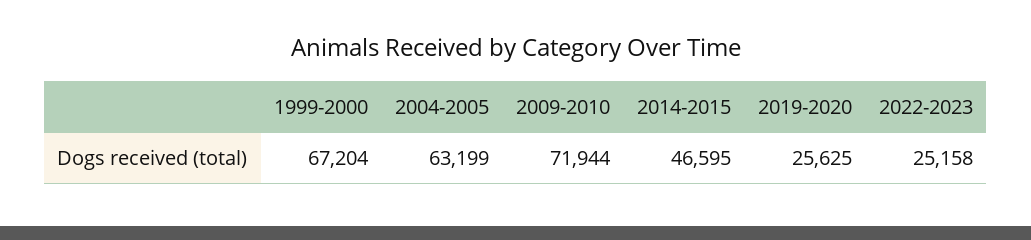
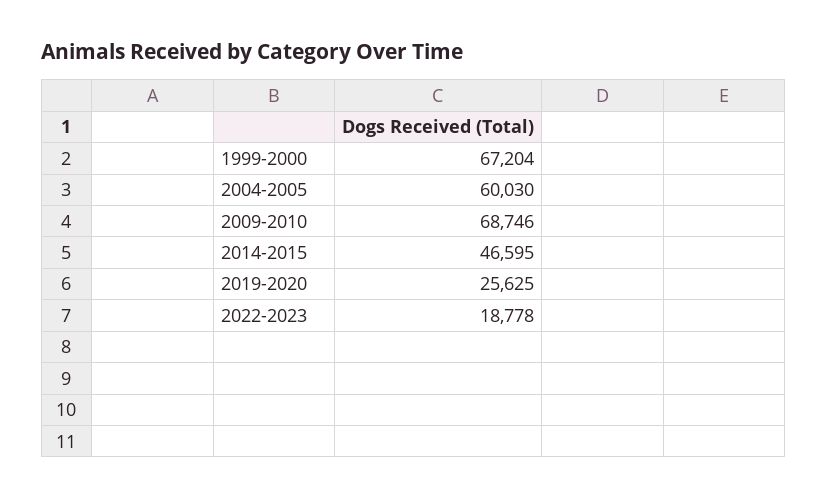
2004-2005: 63199 -> 60030
2009-2010: 71944 -> 68746
2022-2023: 25158 -> 18778

